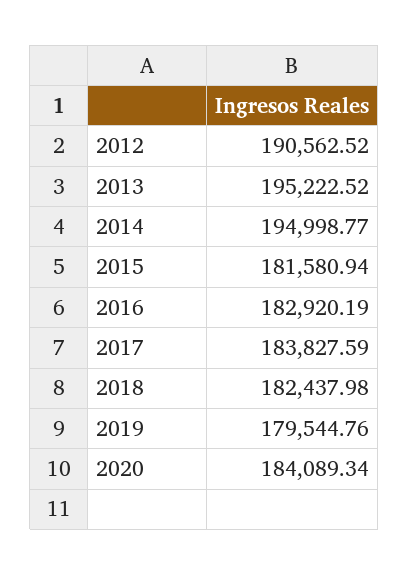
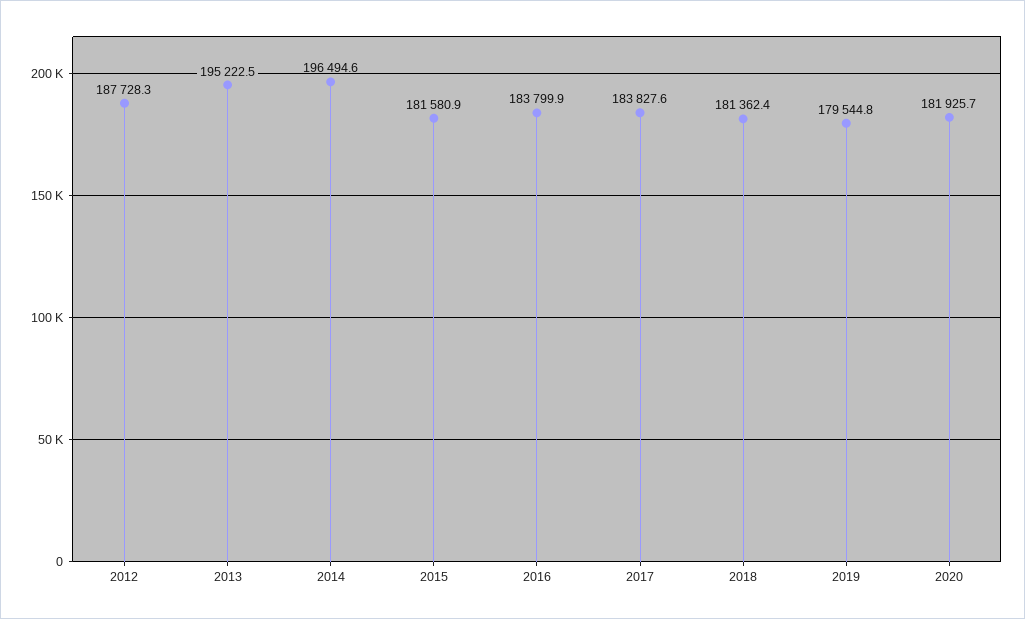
2012: 190562.52 -> 187728.3
2014: 194998.77 -> 196494.6
2016: 182920.19 -> 183799.9
2018: 182437.98 -> 181362.4
2020: 184089.34 -> 181925.7

